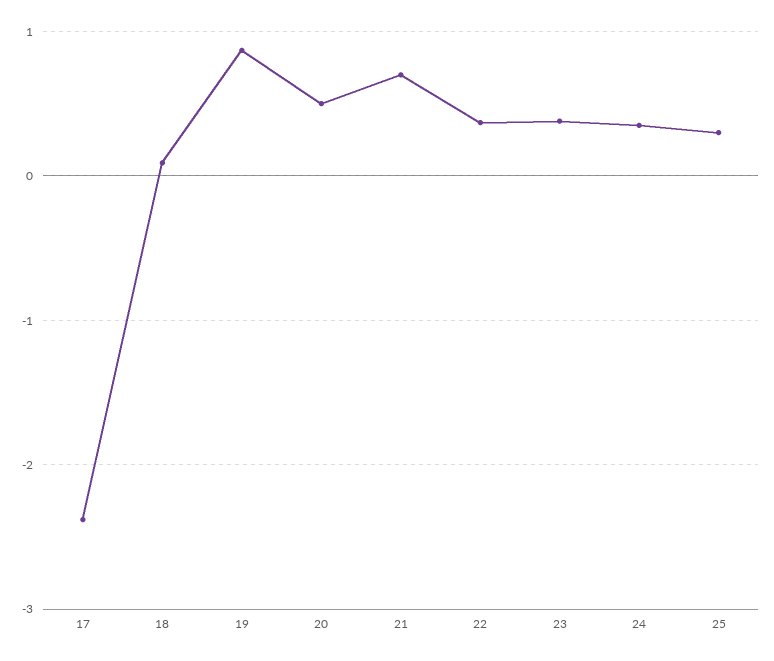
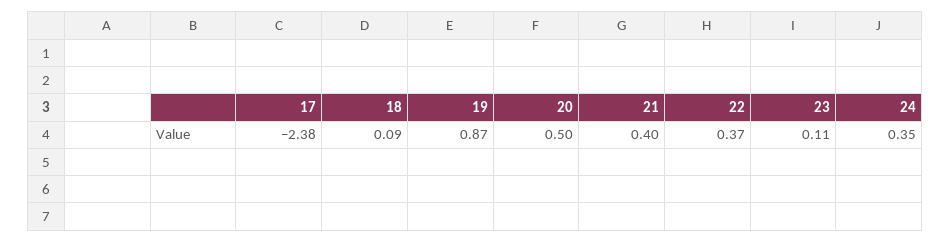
21: 0.7 -> 0.4
23: 0.4 -> 0.11
25: 0.3 -> none

